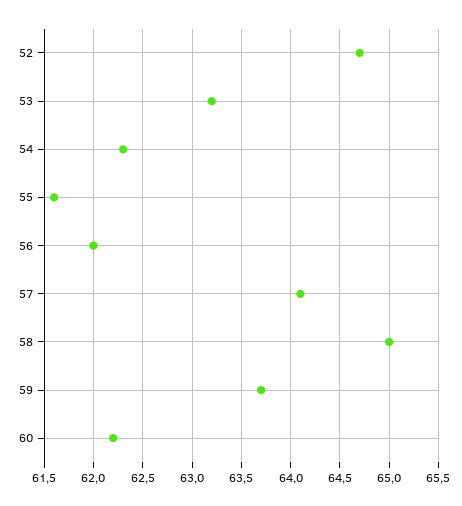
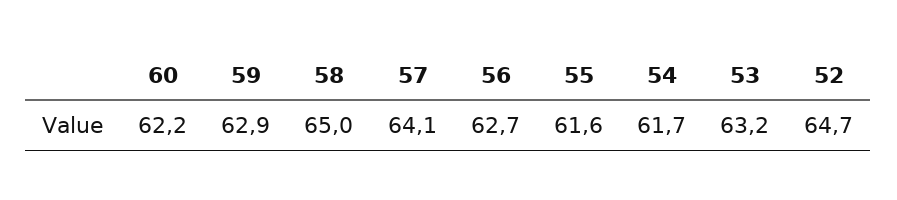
54: 62.3 -> 61.7
56: 62 -> 62.7
59: 63.7 -> 62.9

